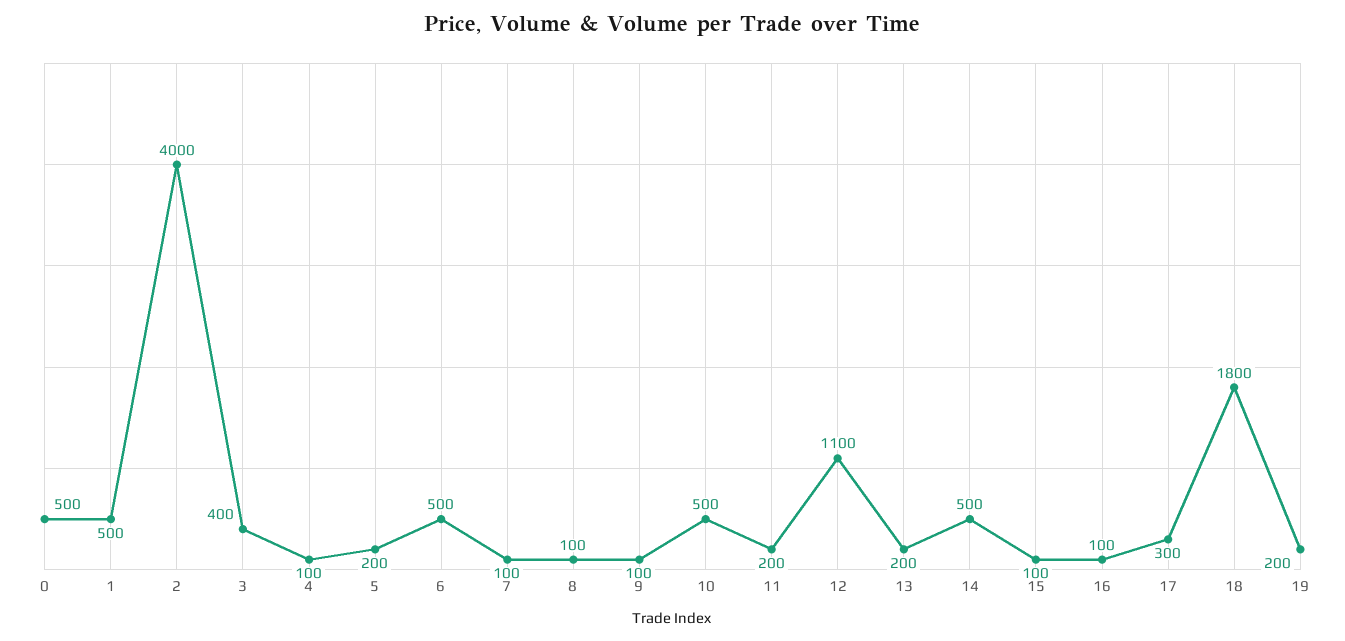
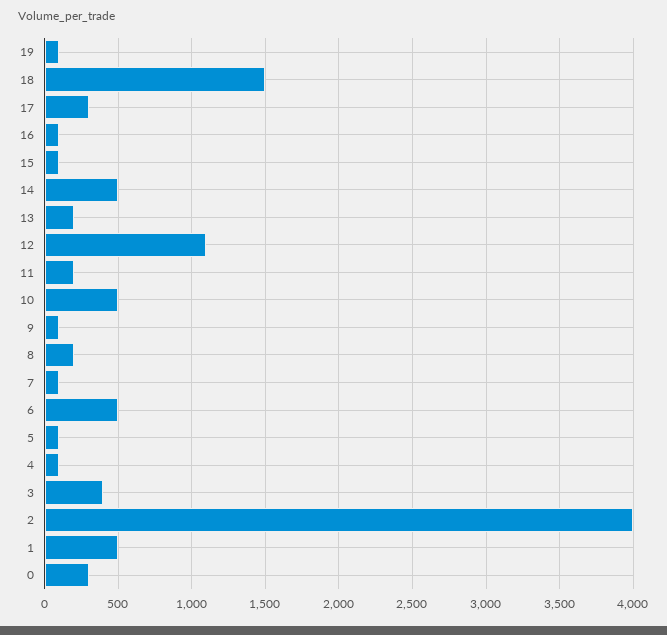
0: 500 -> 300
5: 200 -> 100
8: 100 -> 200
18: 1800 -> 1500
19: 200 -> 100

